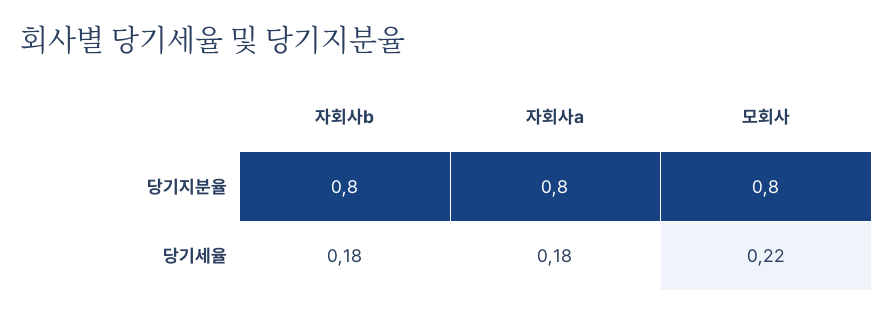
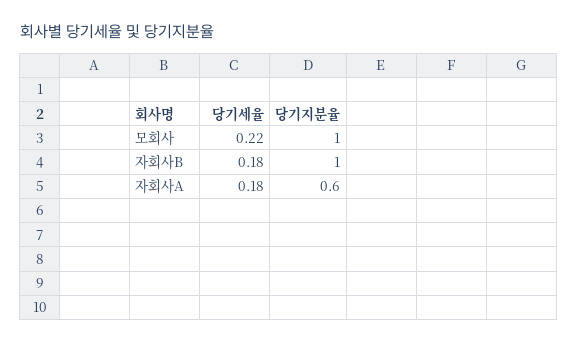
자회사b, 당기지분율: 0.8 -> 1
자회사a, 당기지분율: 0.8 -> 0.6
모회사, 당기지분율: 0.8 -> 1

